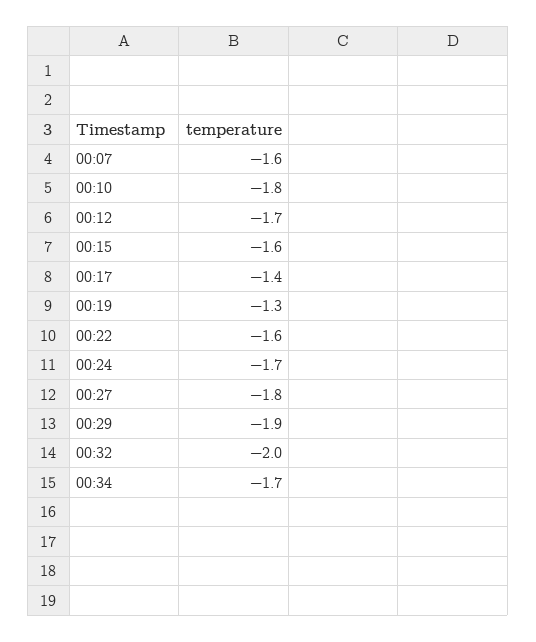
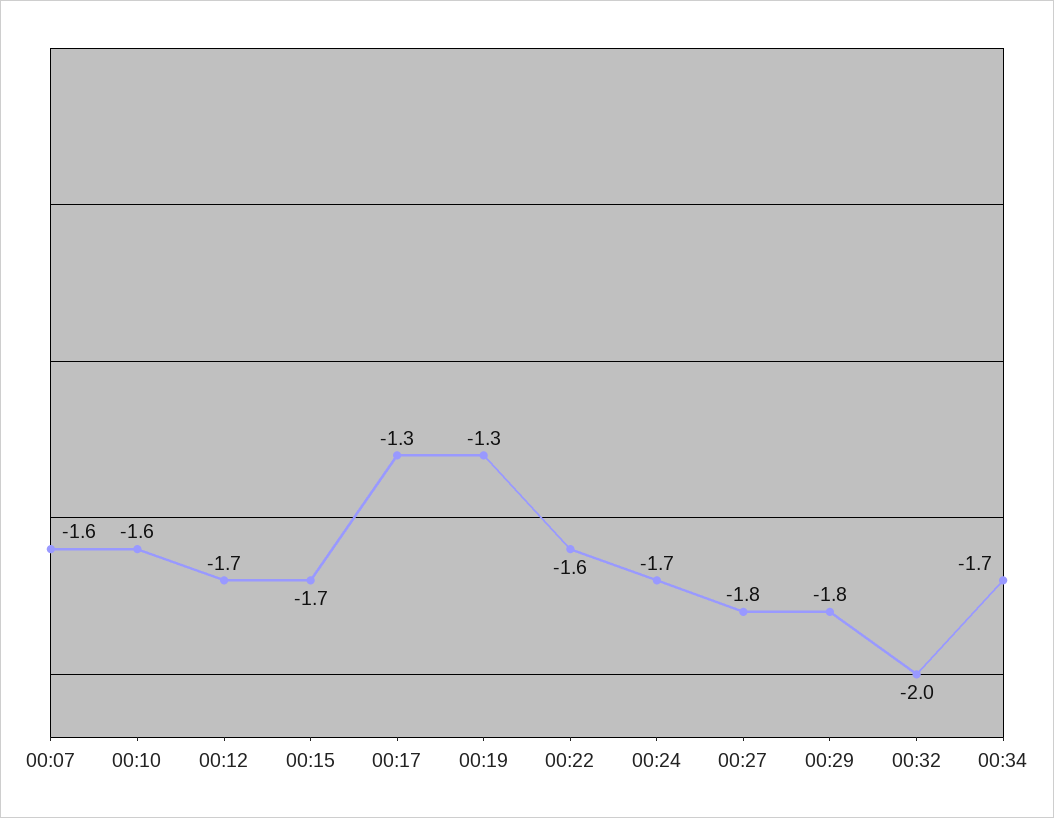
00:10: -1.8 -> -1.6
00:15: -1.6 -> -1.7
00:17: -1.4 -> -1.3
00:29: -1.9 -> -1.8

